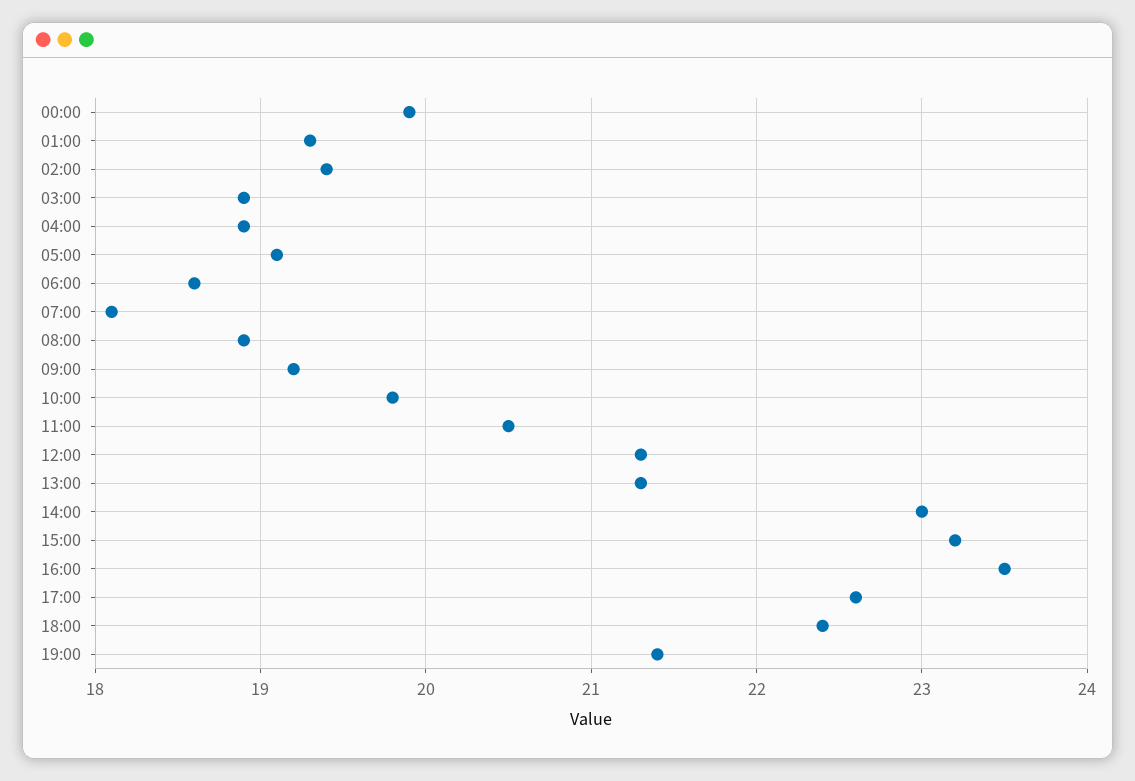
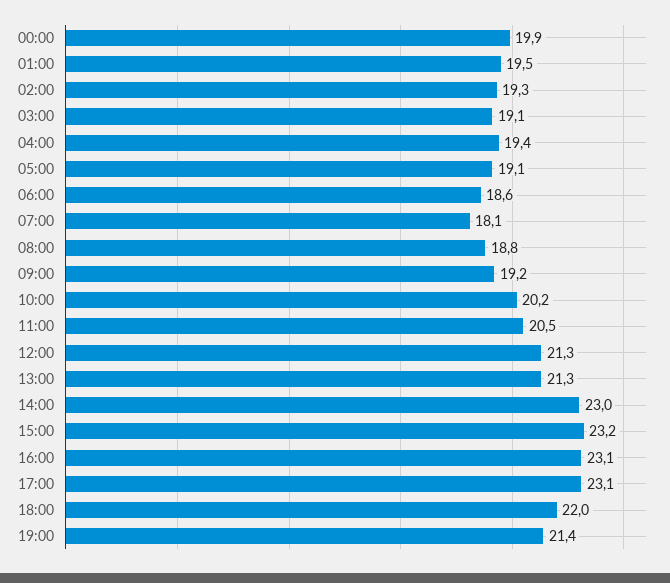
01:00: 19.3 -> 19.5
02:00: 19.4 -> 19.3
03:00: 18.9 -> 19.1
04:00: 18.9 -> 19.4
08:00: 18.9 -> 18.8
10:00: 19.8 -> 20.2
16:00: 23.5 -> 23.1
17:00: 22.6 -> 23.1
18:00: 22.4 -> 22

